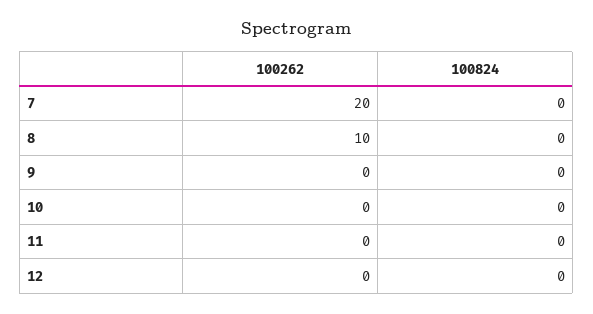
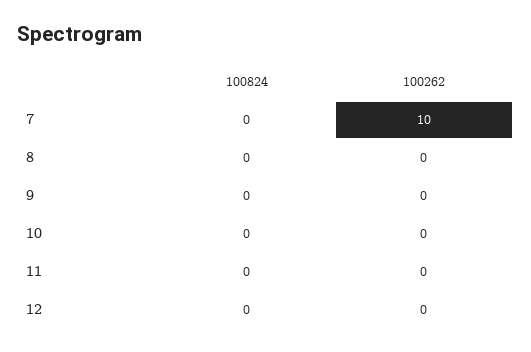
100262, 7: 20 -> 10
100262, 8: 10 -> 0

